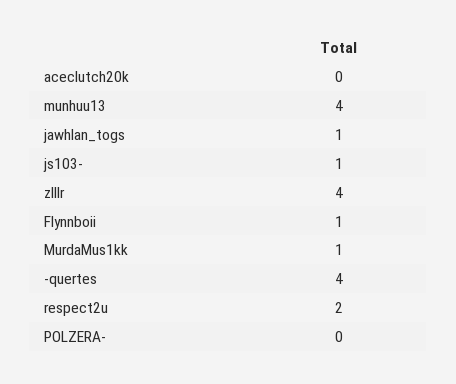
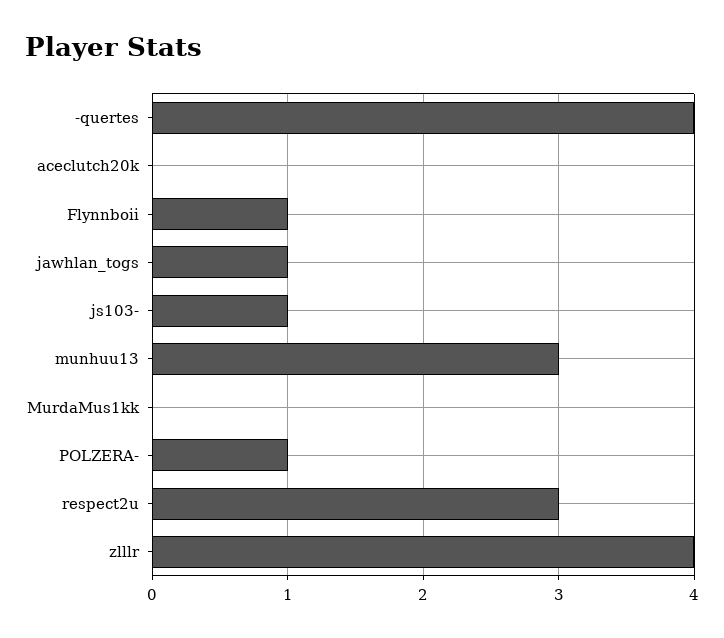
munhuu13: 4 -> 3
MurdaMus1kk: 1 -> 0
respect2u: 2 -> 3
POLZERA-: 0 -> 1

